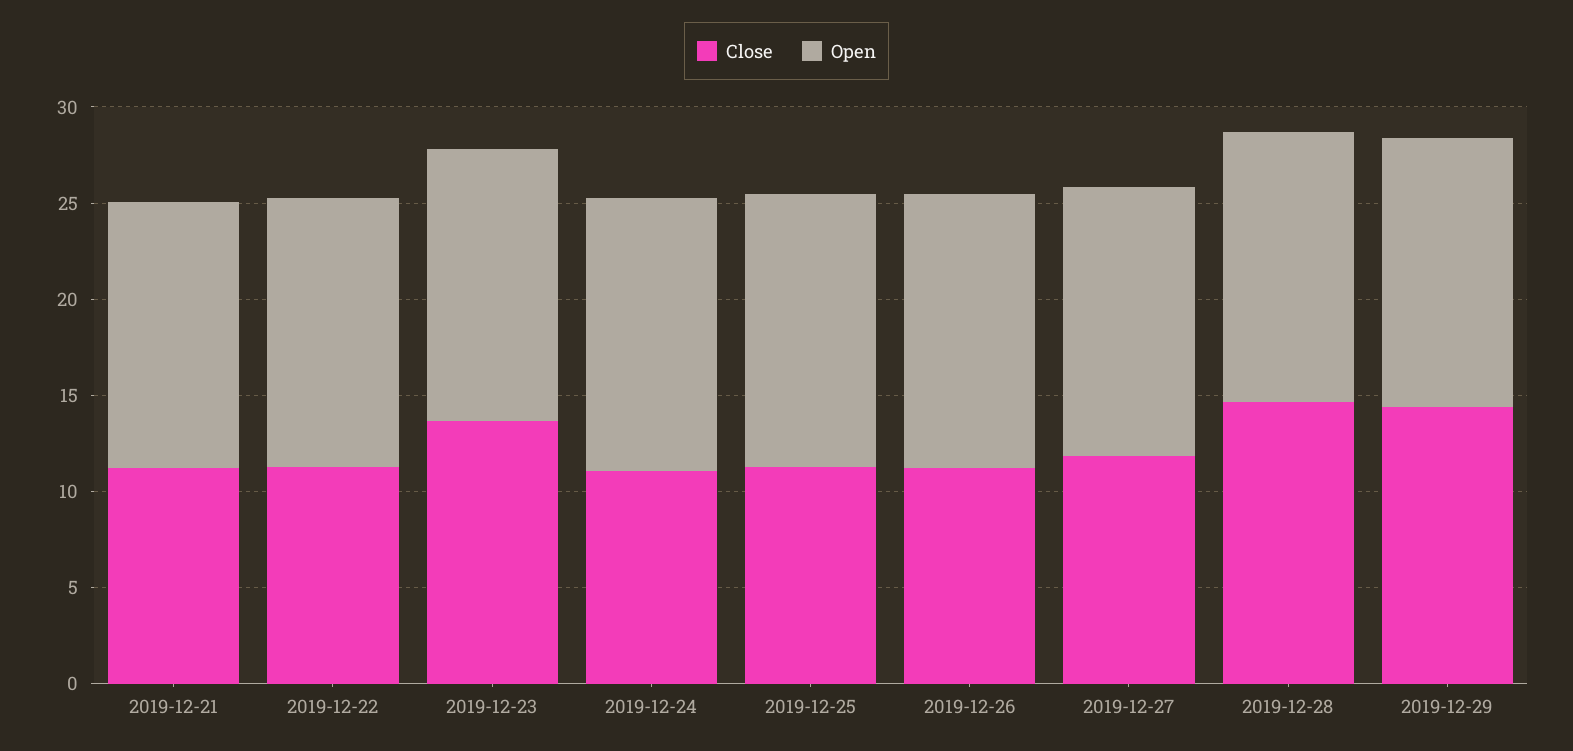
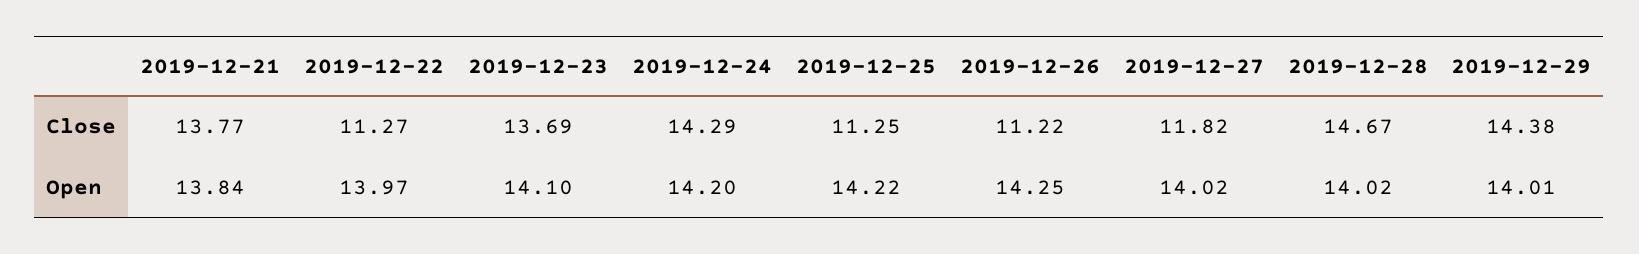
Close, 2019-12-21: 11 -> 13.77
Close, 2019-12-24: 11 -> 14.29

